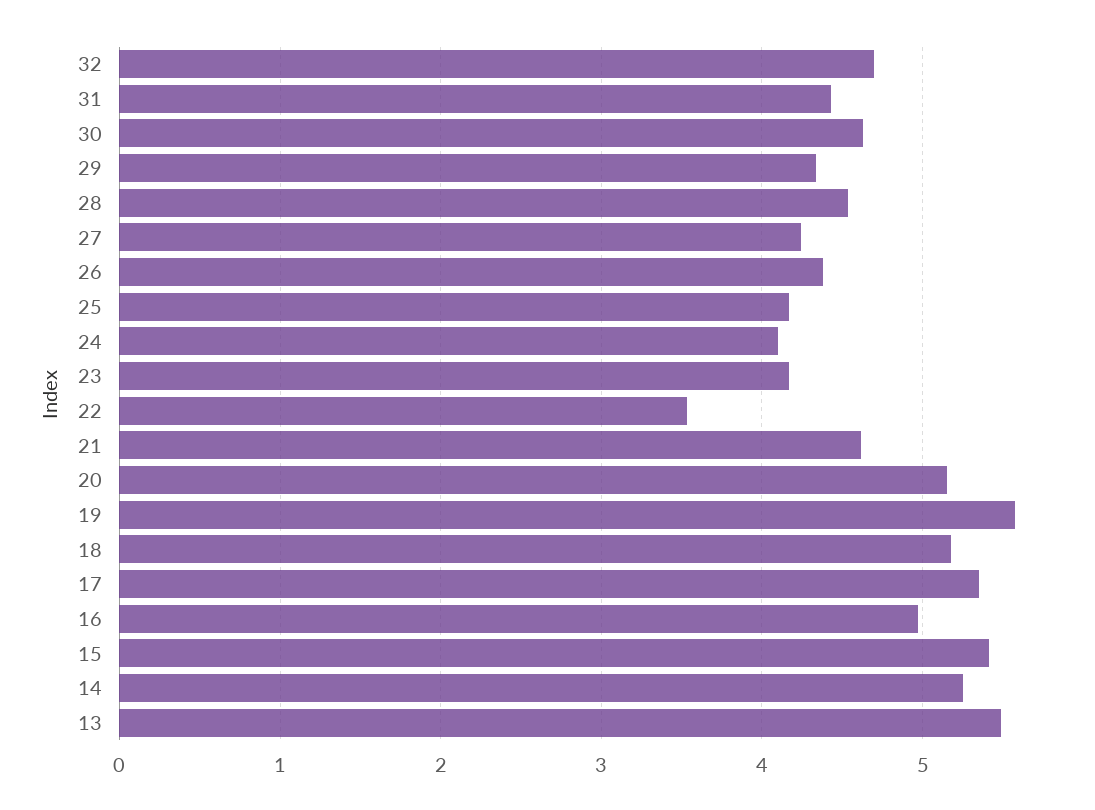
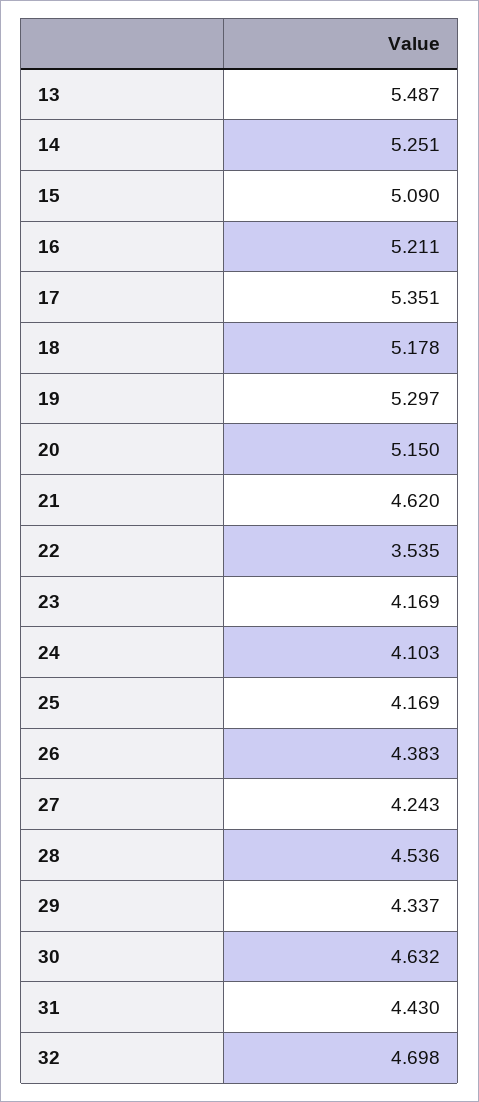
19: 5.6 -> 5.297
16: 5 -> 5.211
15: 5.4 -> 5.09

